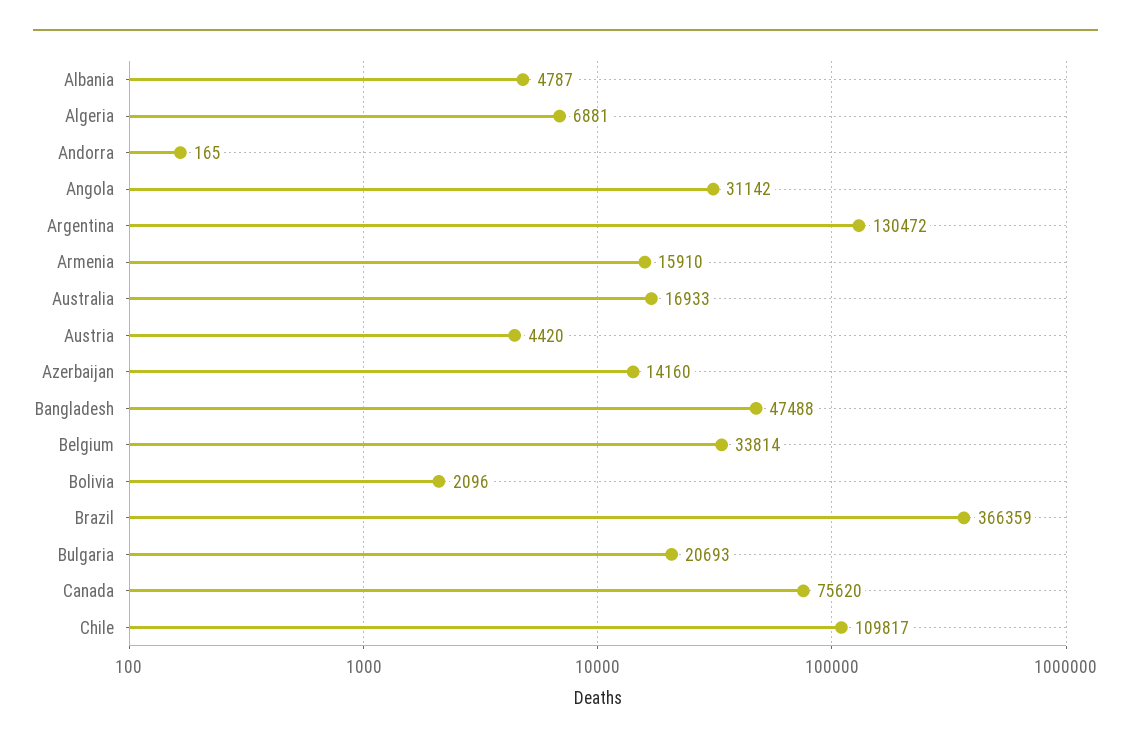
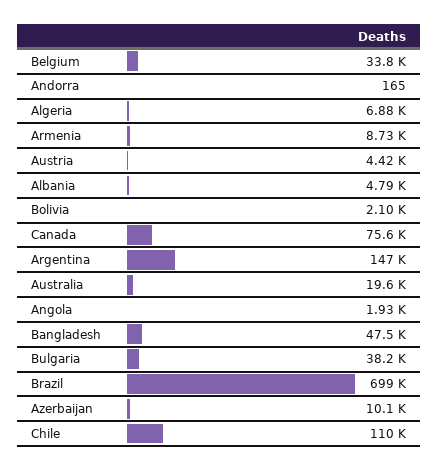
Angola: 31142 -> 1930
Argentina: 130472 -> 147000
Armenia: 15910 -> 8730
Australia: 16933 -> 19600
Azerbaijan: 14160 -> 10100
Brazil: 366359 -> 699000
Bulgaria: 20693 -> 38200

